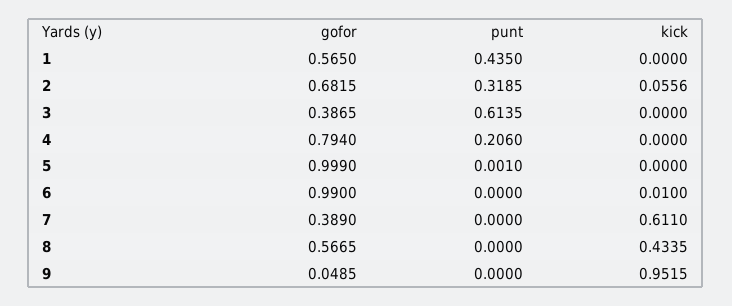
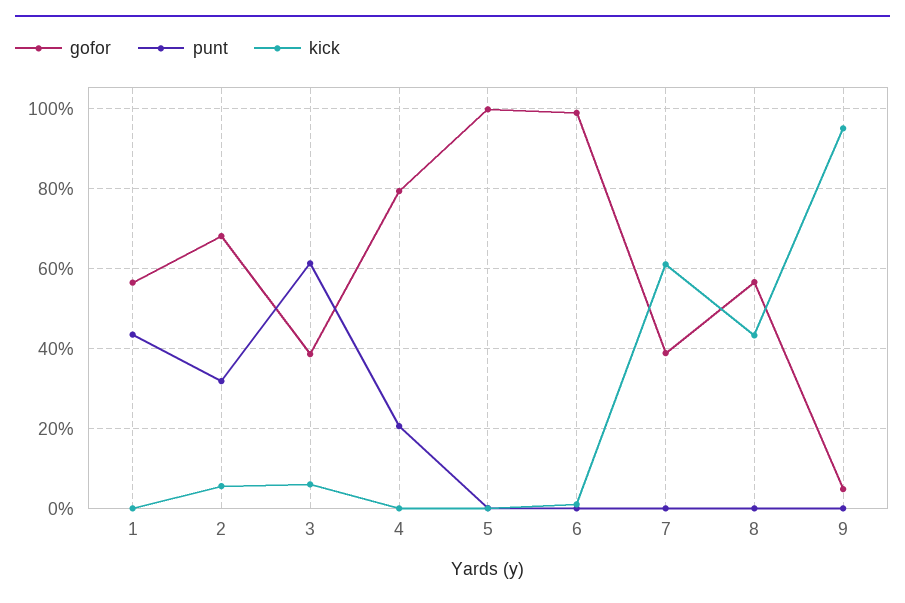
kick, 3: 0 -> 0.06

